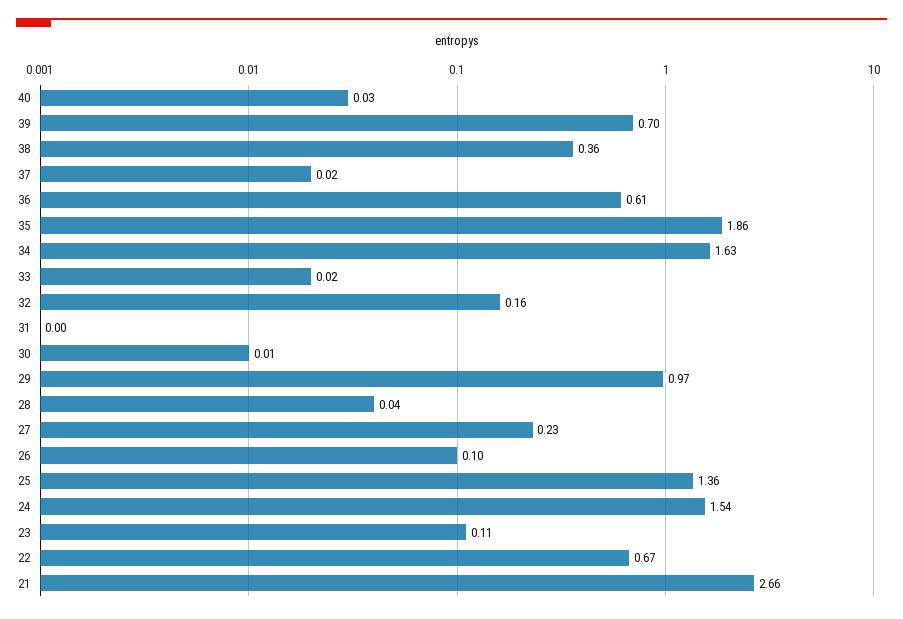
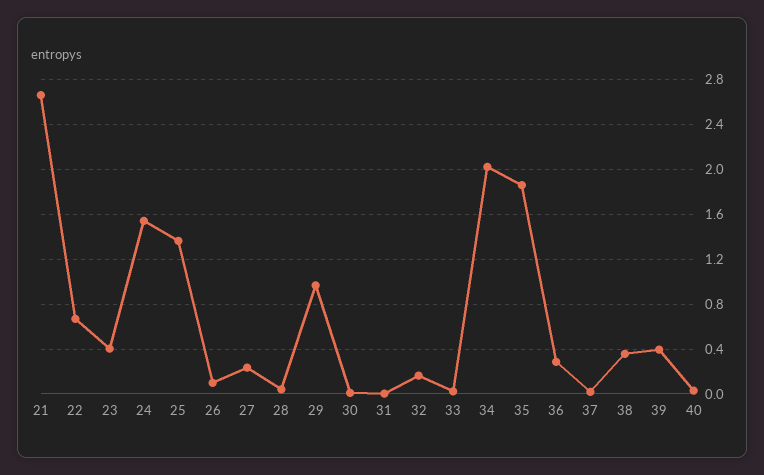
39: 0.7 -> 0.4
36: 0.61 -> 0.3
34: 1.63 -> 2
23: 0.11 -> 0.4

